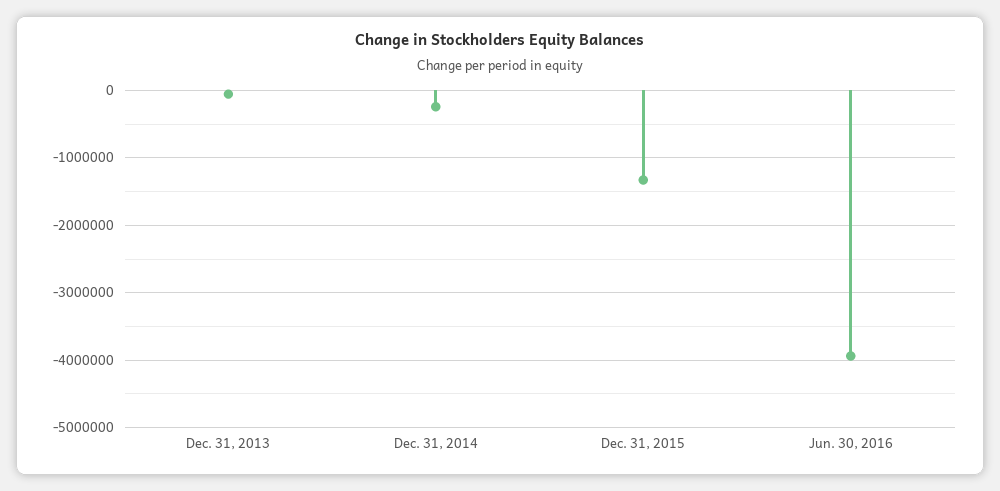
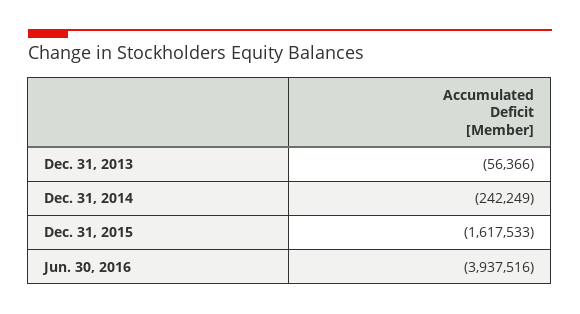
Dec. 31, 2015: -1300000 -> -1617533

